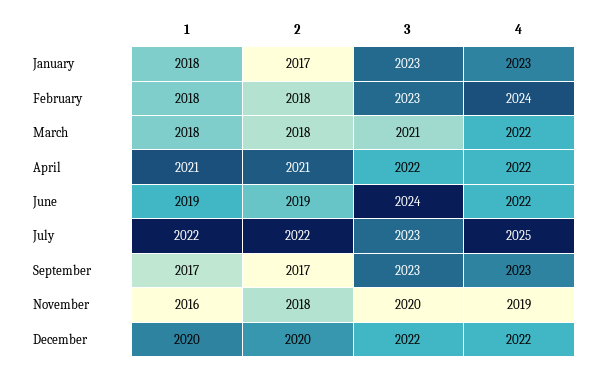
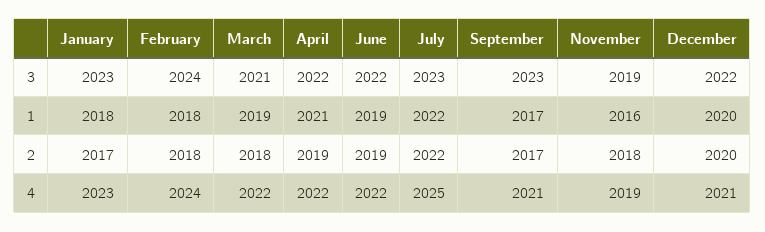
3, February: 2023 -> 2024
1, March: 2018 -> 2019
2, April: 2021 -> 2019
3, June: 2024 -> 2022
4, September: 2023 -> 2021
3, November: 2020 -> 2019
4, December: 2022 -> 2021

